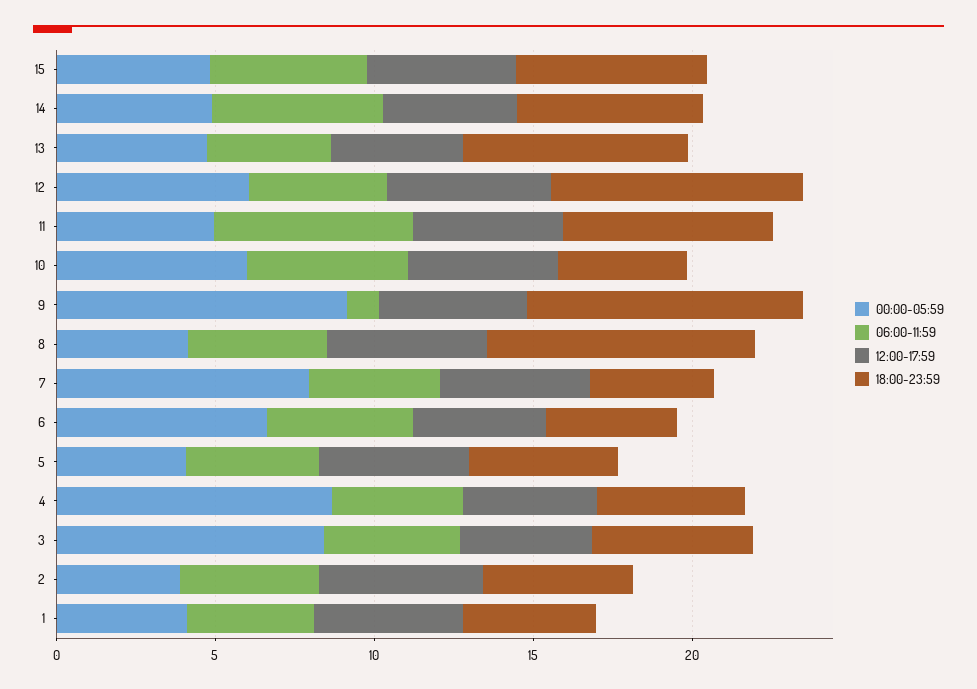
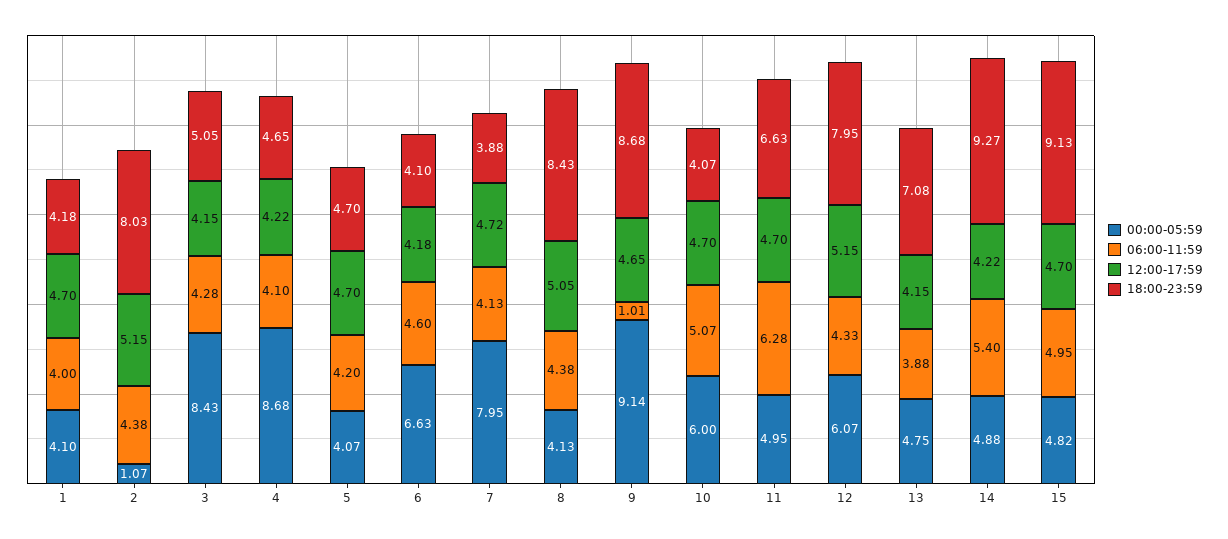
18:00-23:59, 15: 6 -> 9.13
18:00-23:59, 14: 6 -> 9.27
00:00-05:59, 2: 4 -> 1.07
18:00-23:59, 2: 5 -> 8.03

